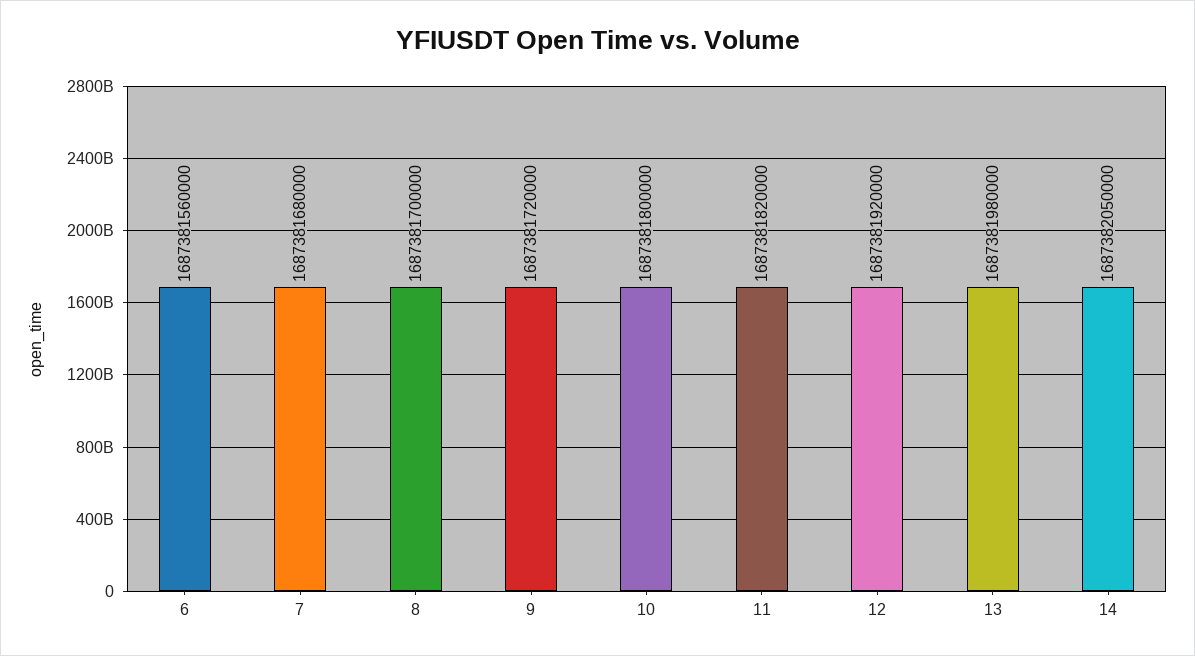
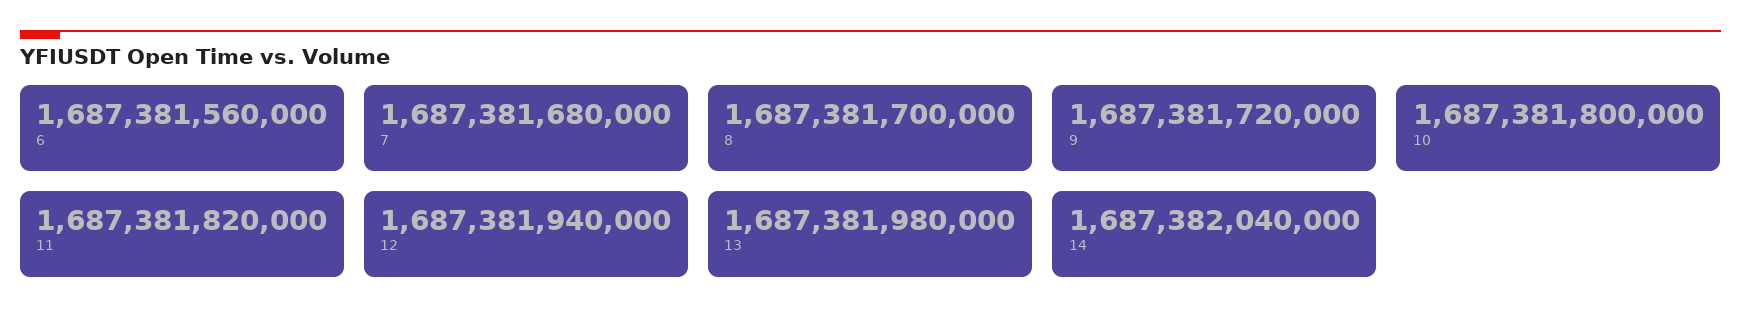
12: 1687381920000 -> 1687381940000
14: 1687382050000 -> 1687382040000

